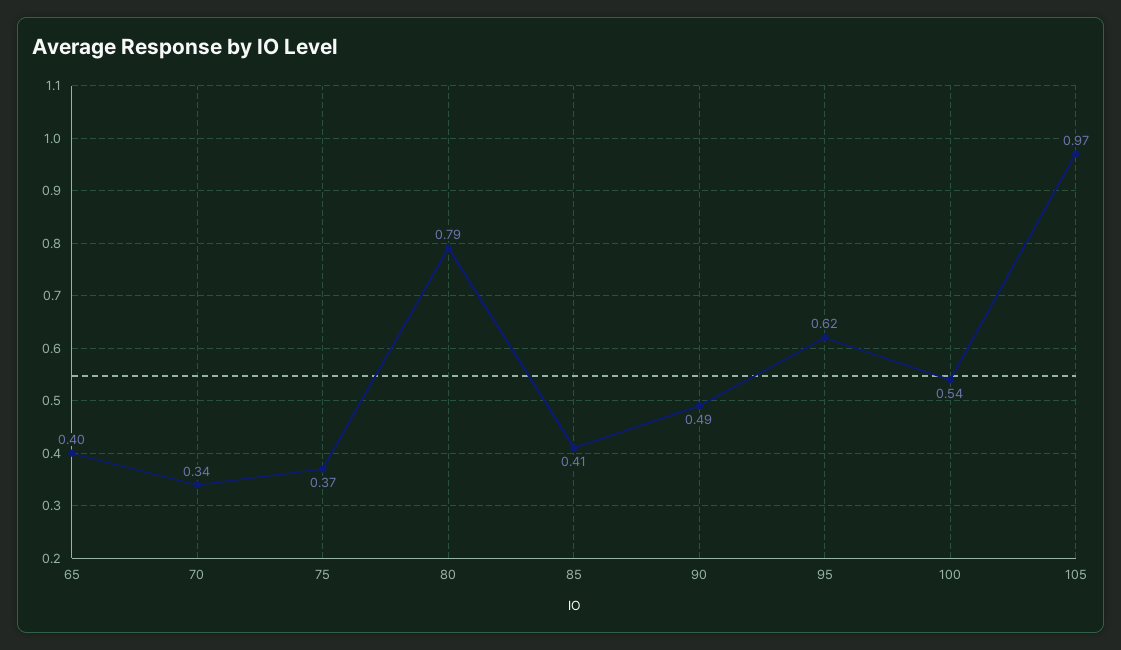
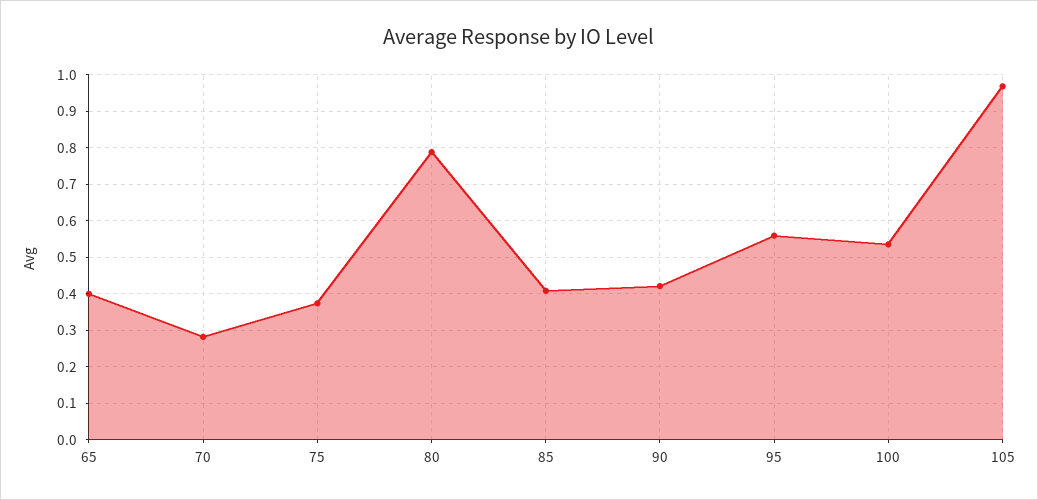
70: 0.34 -> 0.28
90: 0.49 -> 0.42
95: 0.62 -> 0.56

